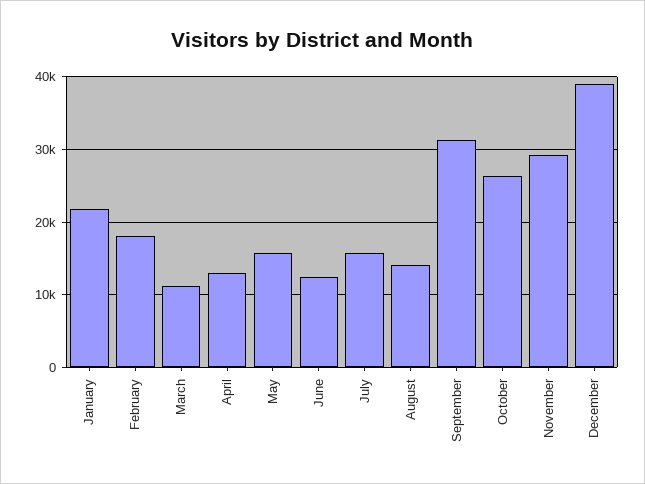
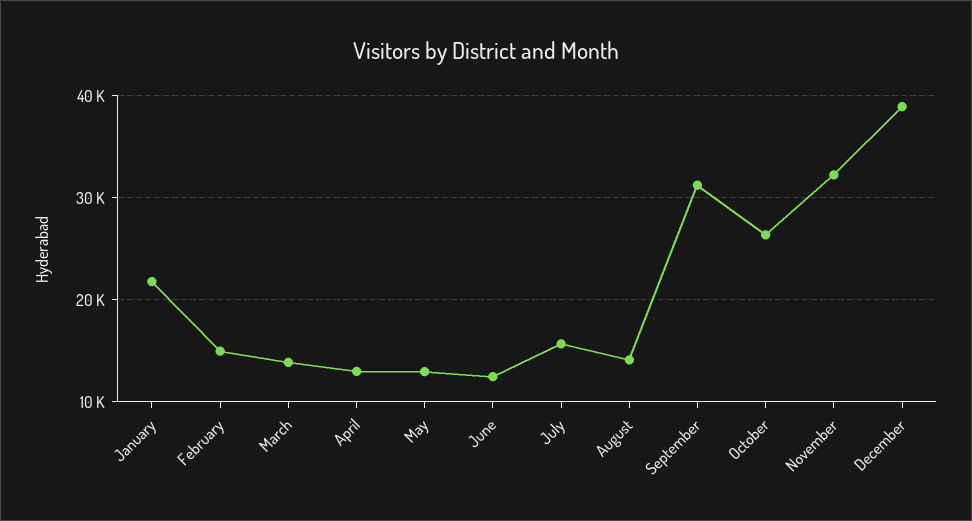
February: 18000 -> 15000
March: 11000 -> 14000
May: 16000 -> 13000
November: 29000 -> 32000

